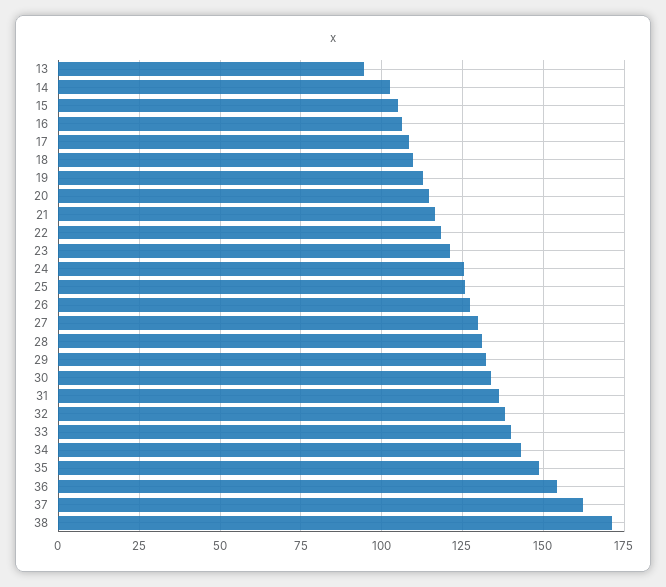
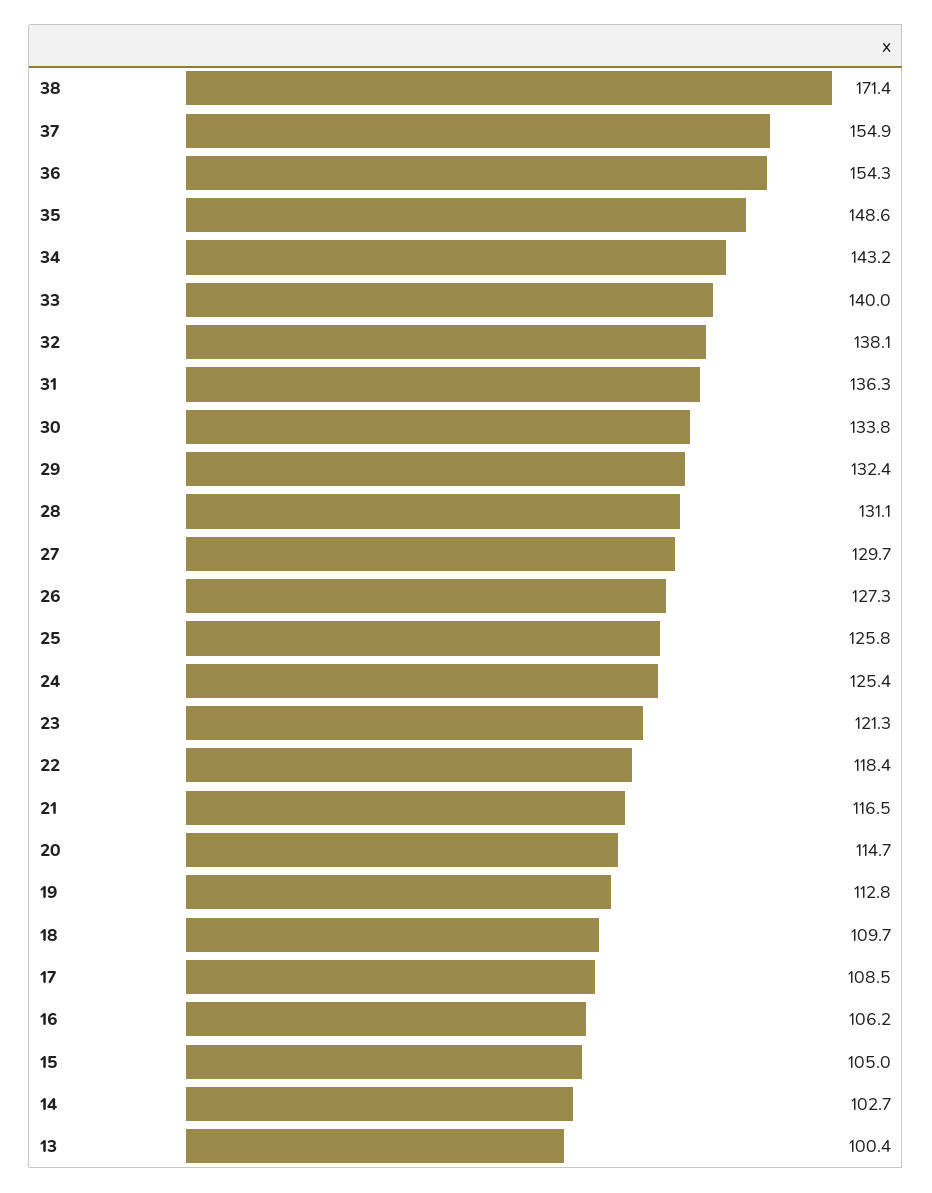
13: 95 -> 100.4
37: 162.5 -> 154.9

